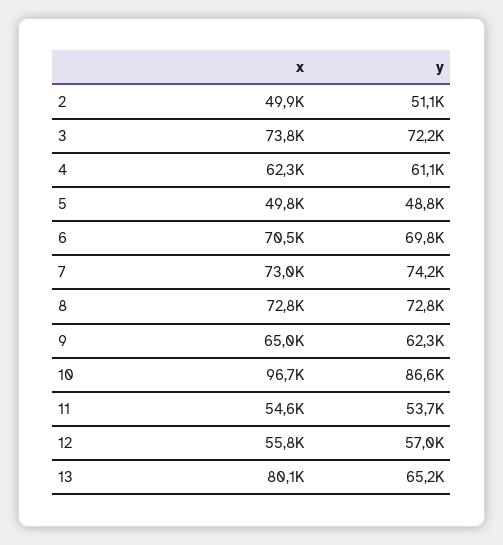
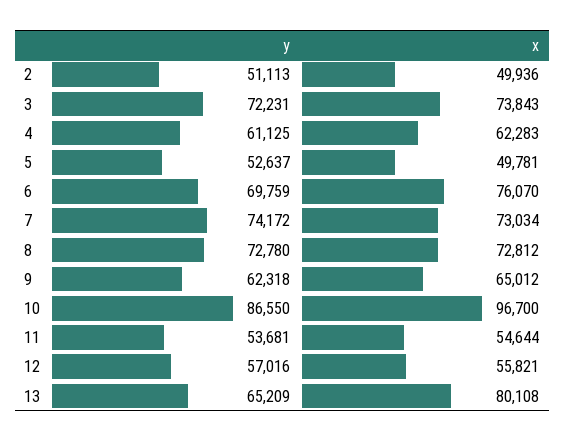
y, 5: 48800 -> 52637
x, 6: 70500 -> 76070

